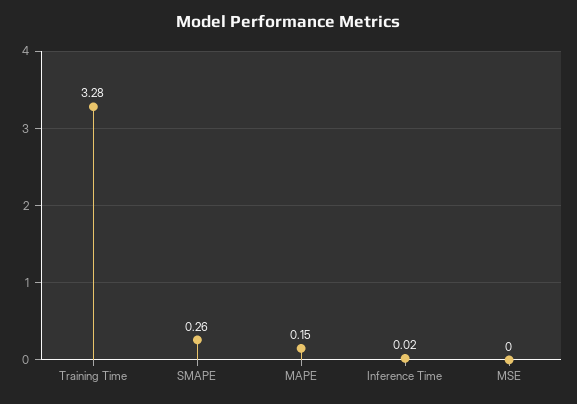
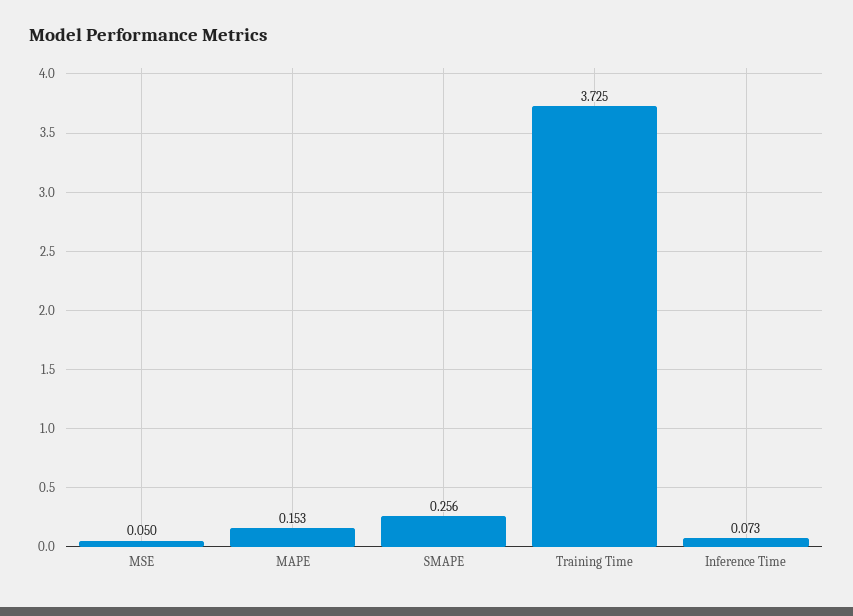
Training Time: 3.28 -> 3.725
Inference Time: 0.02 -> 0.073
MSE: 0 -> 0.05

